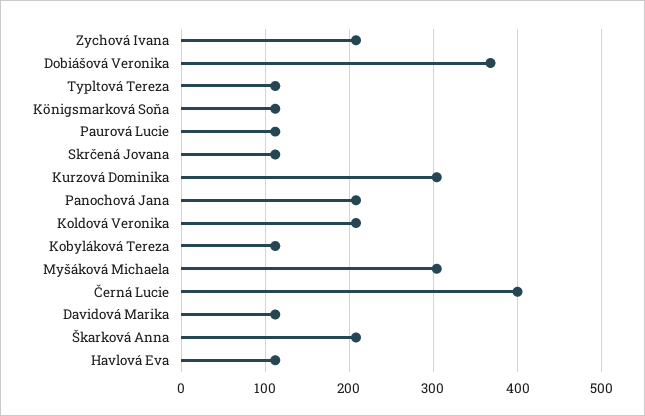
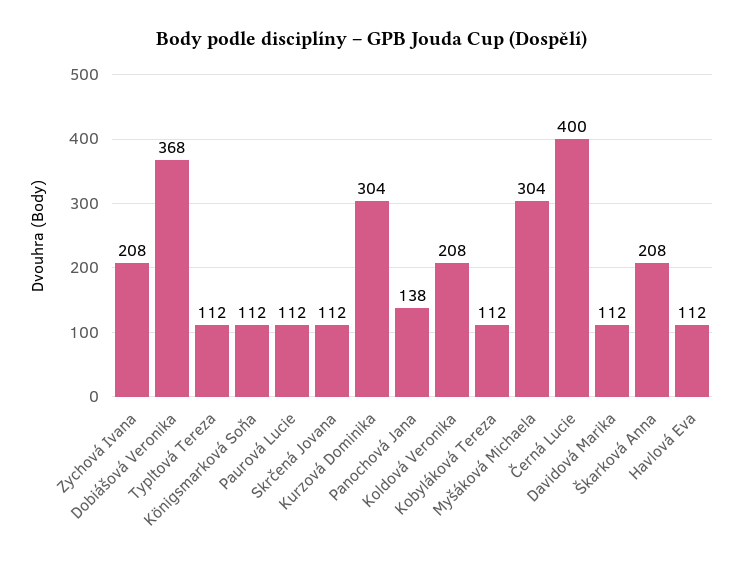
Panochová Jana: 210 -> 138

